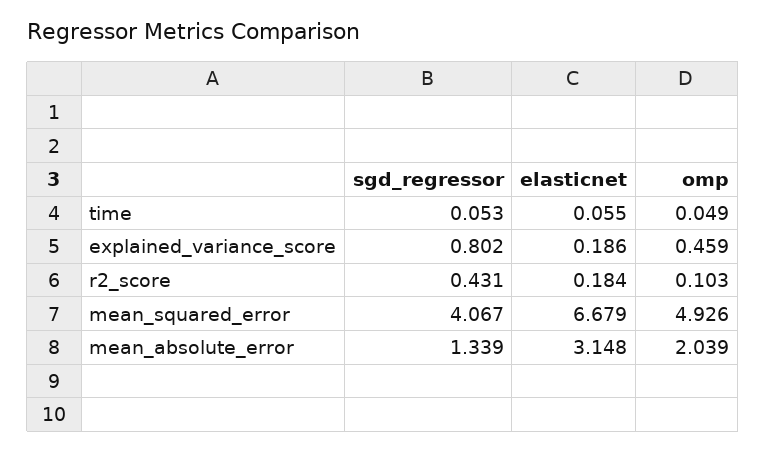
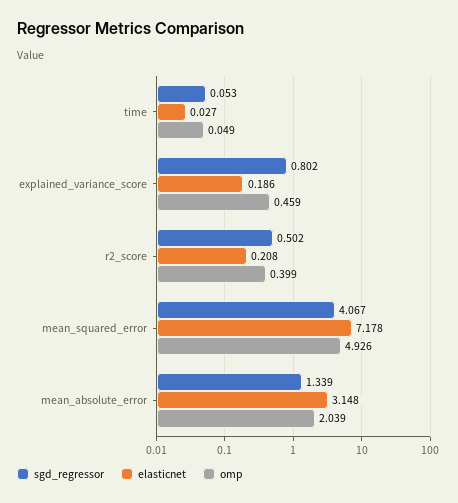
elasticnet, time: 0.055 -> 0.027
sgd_regressor, r2_score: 0.431 -> 0.502
elasticnet, r2_score: 0.184 -> 0.208
omp, r2_score: 0.103 -> 0.399
elasticnet, mean_squared_error: 6.679 -> 7.178

